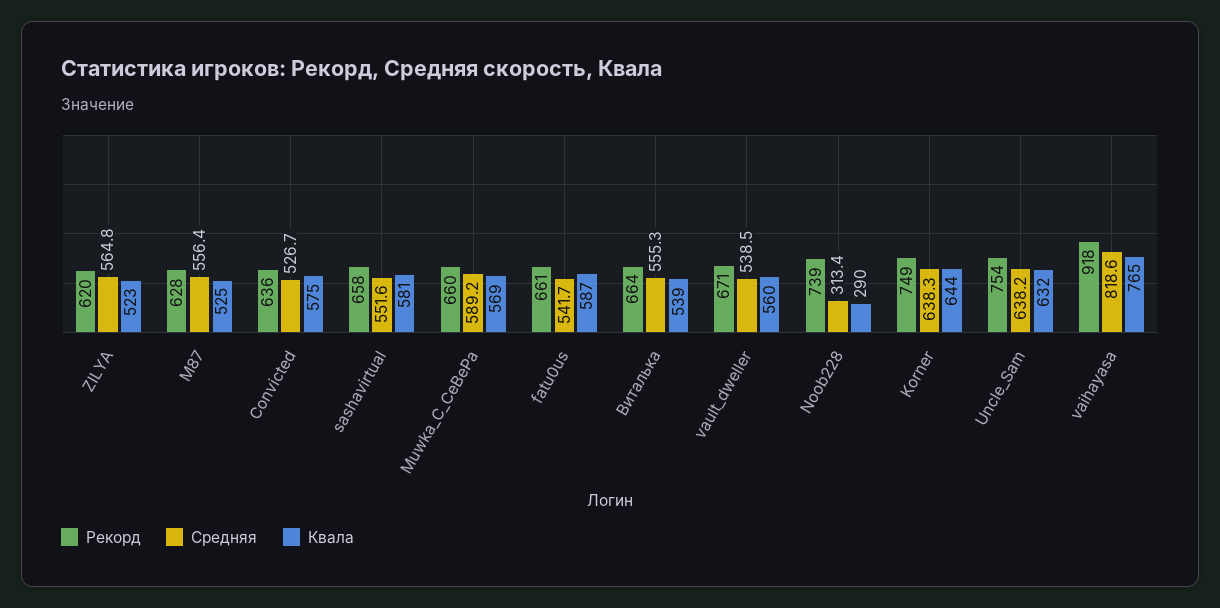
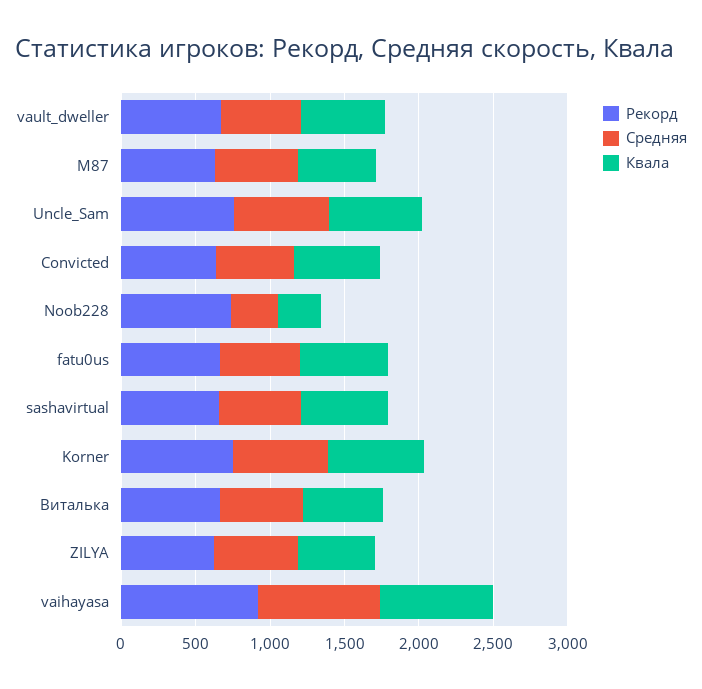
Рекорд, Muwka_C_CeBePa: 660 -> none
Средняя, Muwka_C_CeBePa: 589.2 -> none
Квала, Muwka_C_CeBePa: 569 -> none

